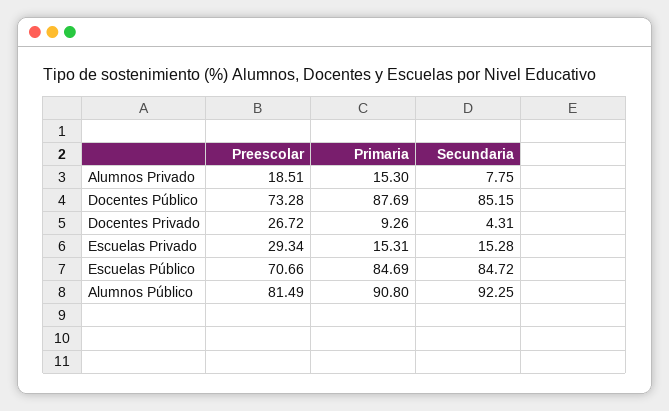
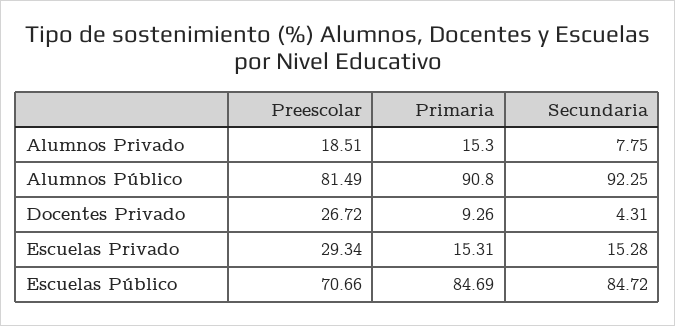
Preescolar, Docentes Público: 73.28 -> none
Primaria, Docentes Público: 87.69 -> none
Secundaria, Docentes Público: 85.15 -> none

